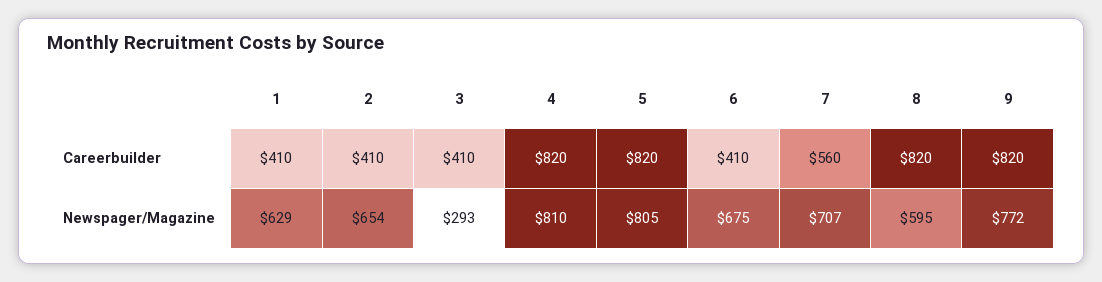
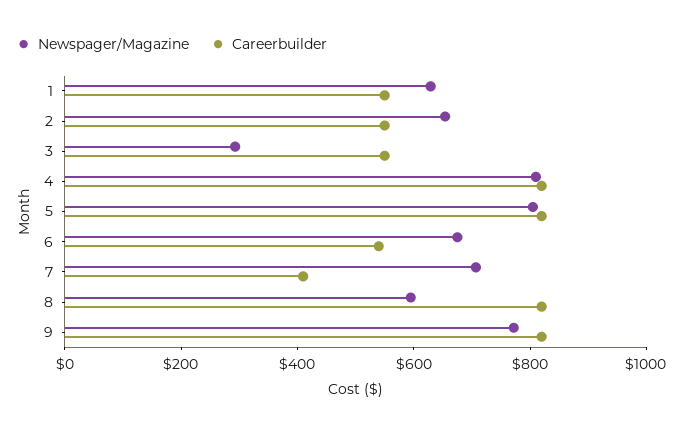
Careerbuilder, 1: 410 -> 550
Careerbuilder, 2: 410 -> 550
Careerbuilder, 3: 410 -> 550
Careerbuilder, 6: 410 -> 550
Careerbuilder, 7: 560 -> 400

